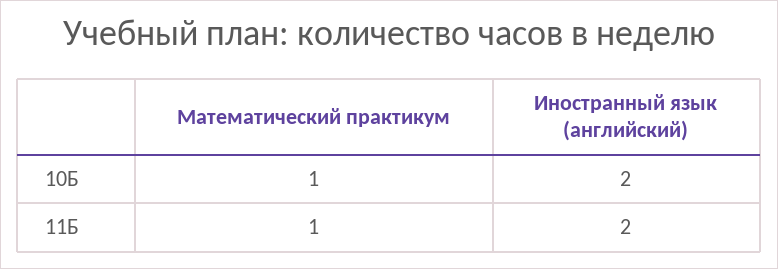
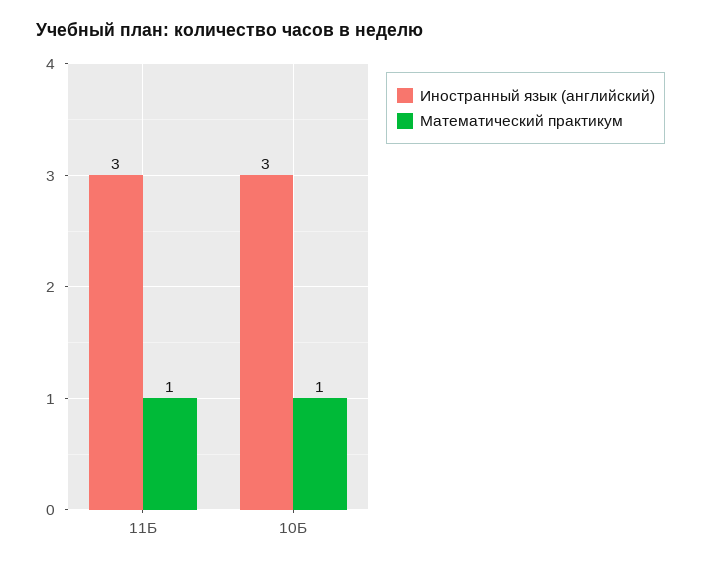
Иностранный язык (английский), 10Б: 2 -> 3
Иностранный язык (английский), 11Б: 2 -> 3

